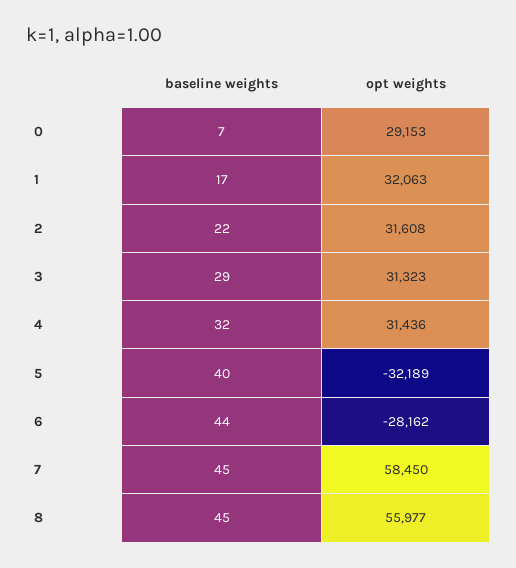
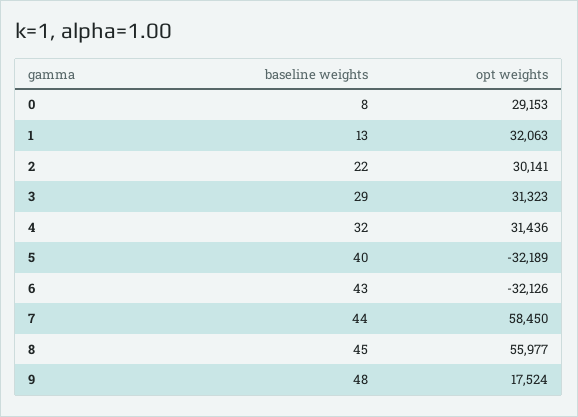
baseline weights, 0: 7 -> 8
baseline weights, 1: 17 -> 13
opt weights, 2: 31608 -> 30141
baseline weights, 6: 44 -> 43
opt weights, 6: -28162 -> -32126
baseline weights, 7: 45 -> 44
baseline weights, 9: none -> 48
opt weights, 9: none -> 17524

